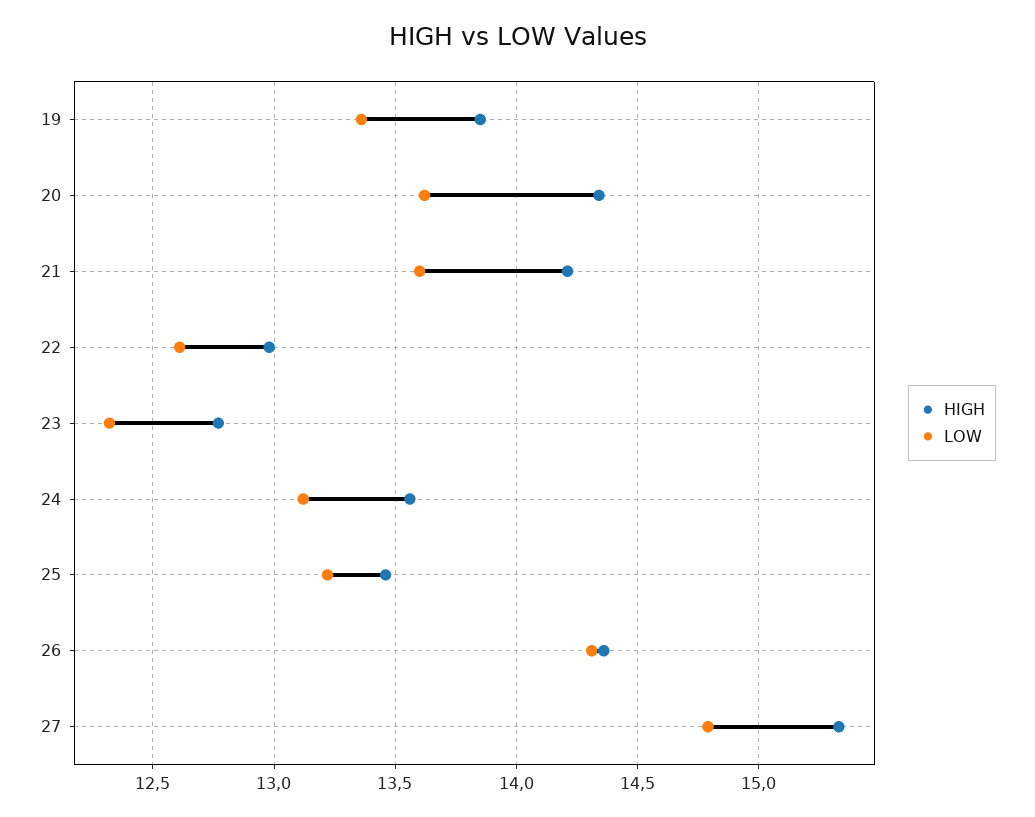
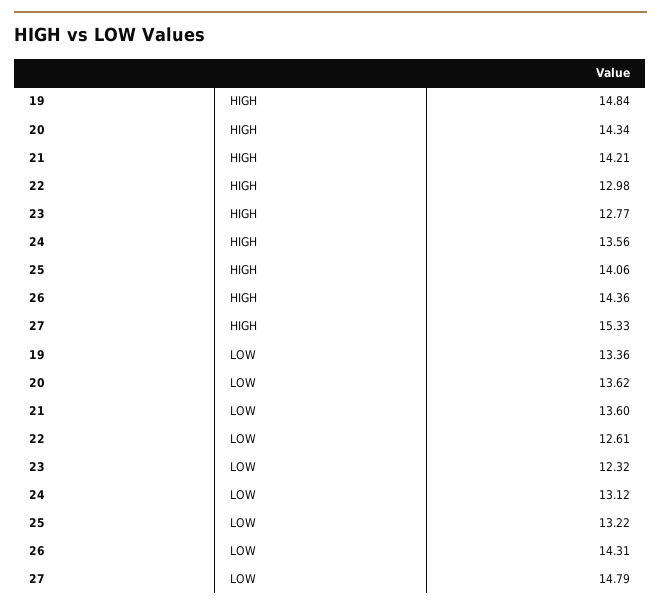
HIGH, 19: 13.85 -> 14.84
HIGH, 25: 13.45 -> 14.06

